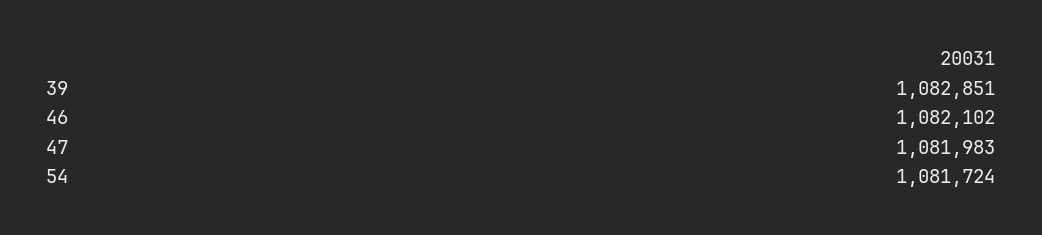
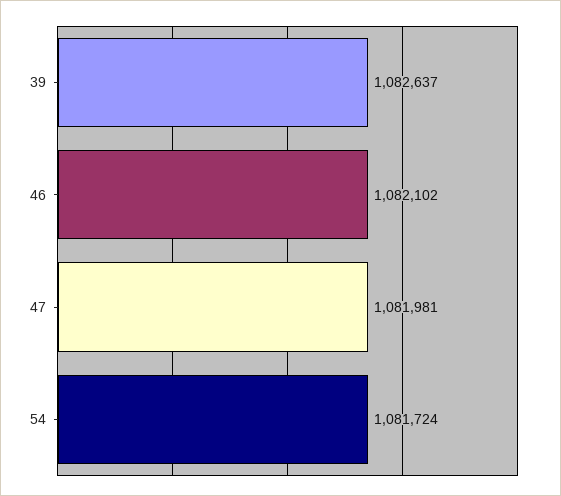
39: 1082851 -> 1082637
47: 1081983 -> 1081981

